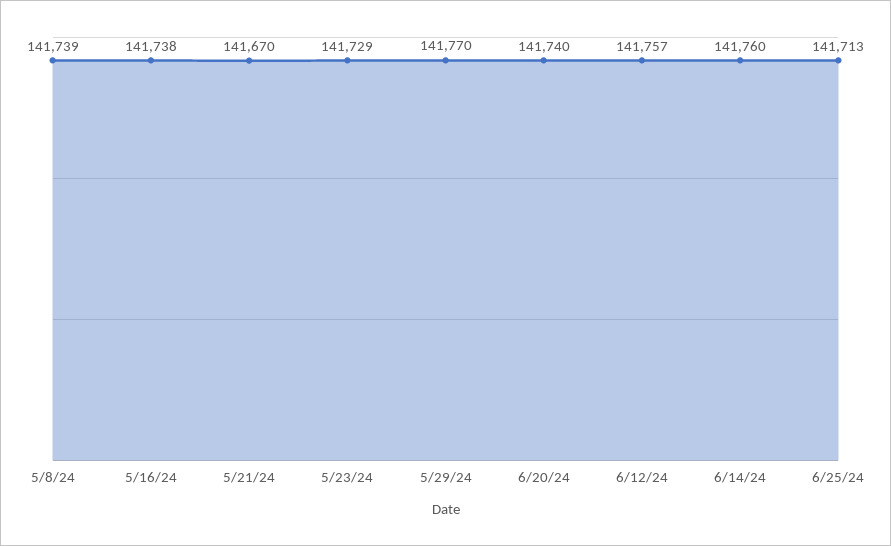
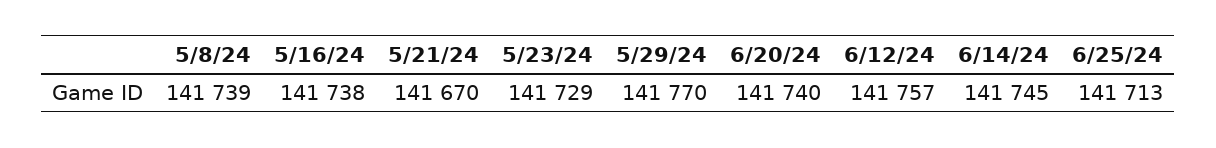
6/14/24: 141760 -> 141745

